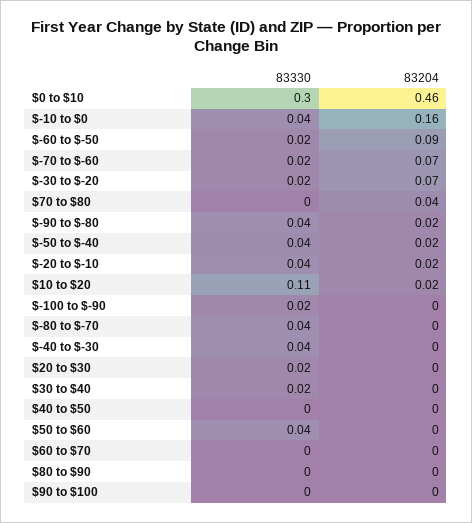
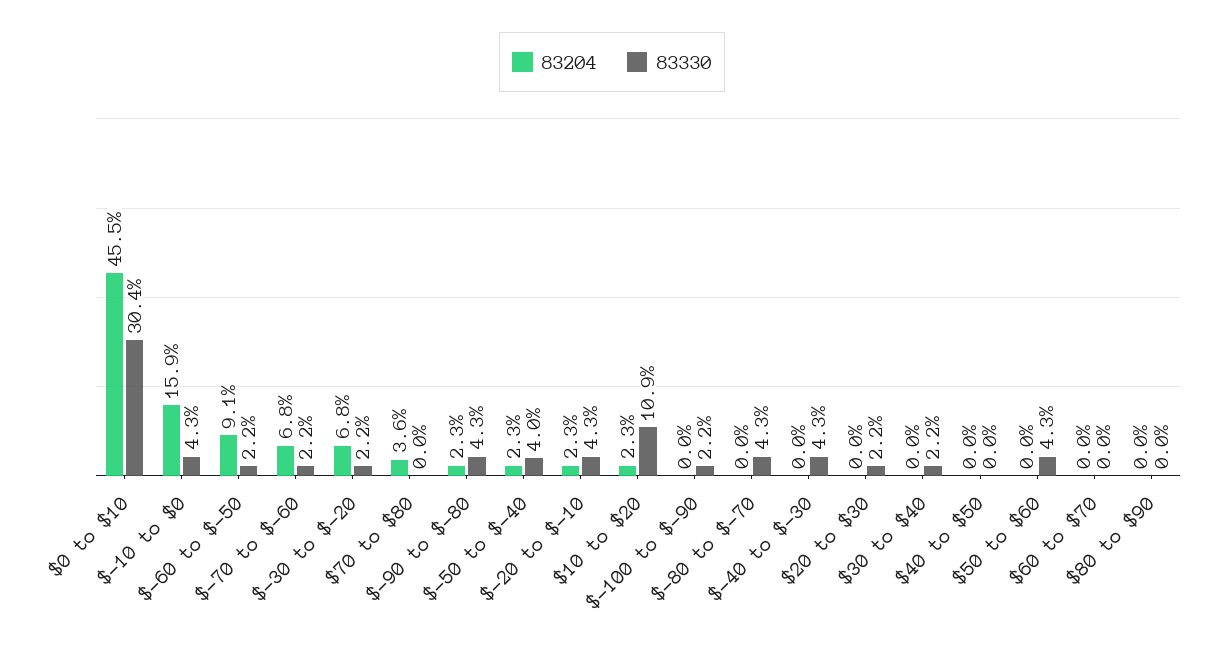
83330, $90 to $100: 0 -> none
83204, $90 to $100: 0 -> none

